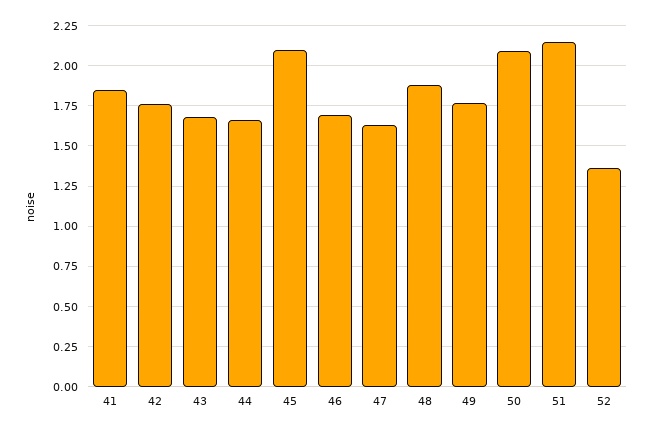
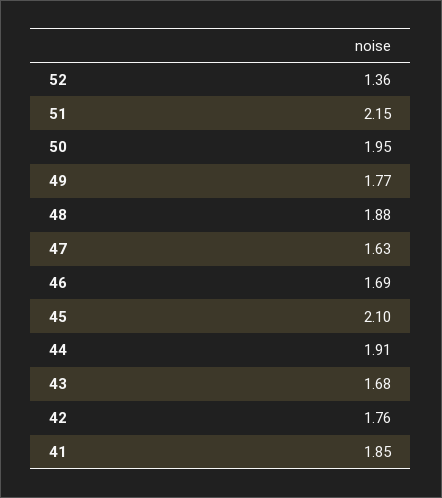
44: 1.65 -> 1.91
50: 2.1 -> 1.95

